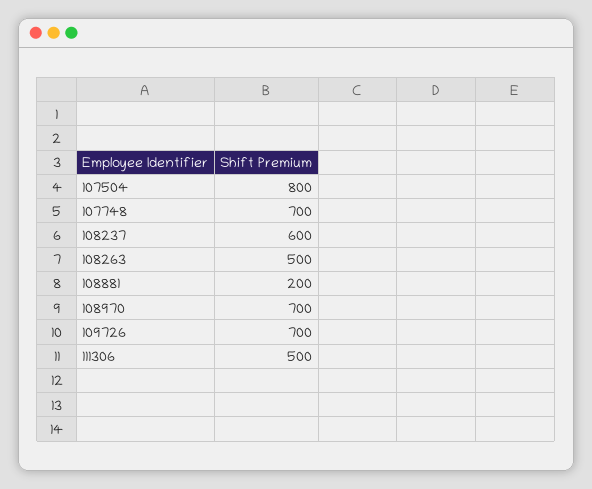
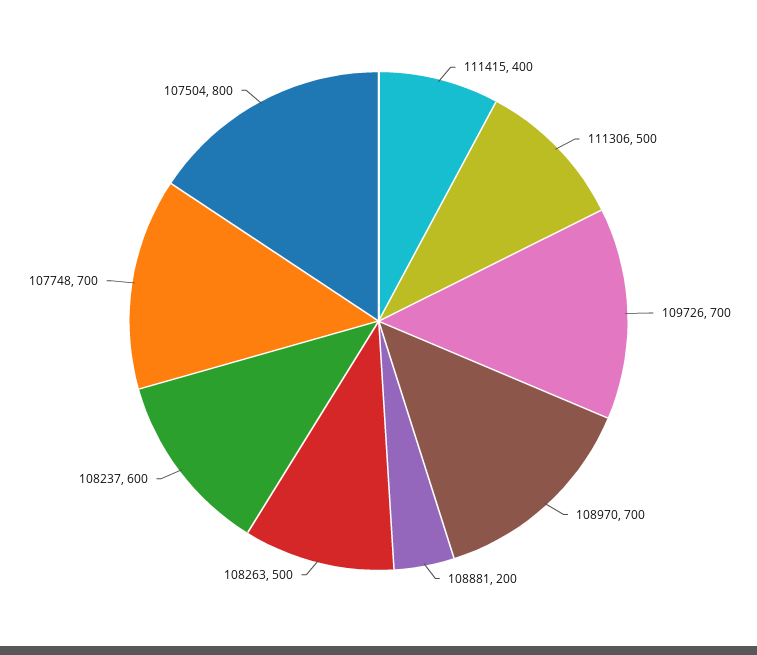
111415: none -> 400

